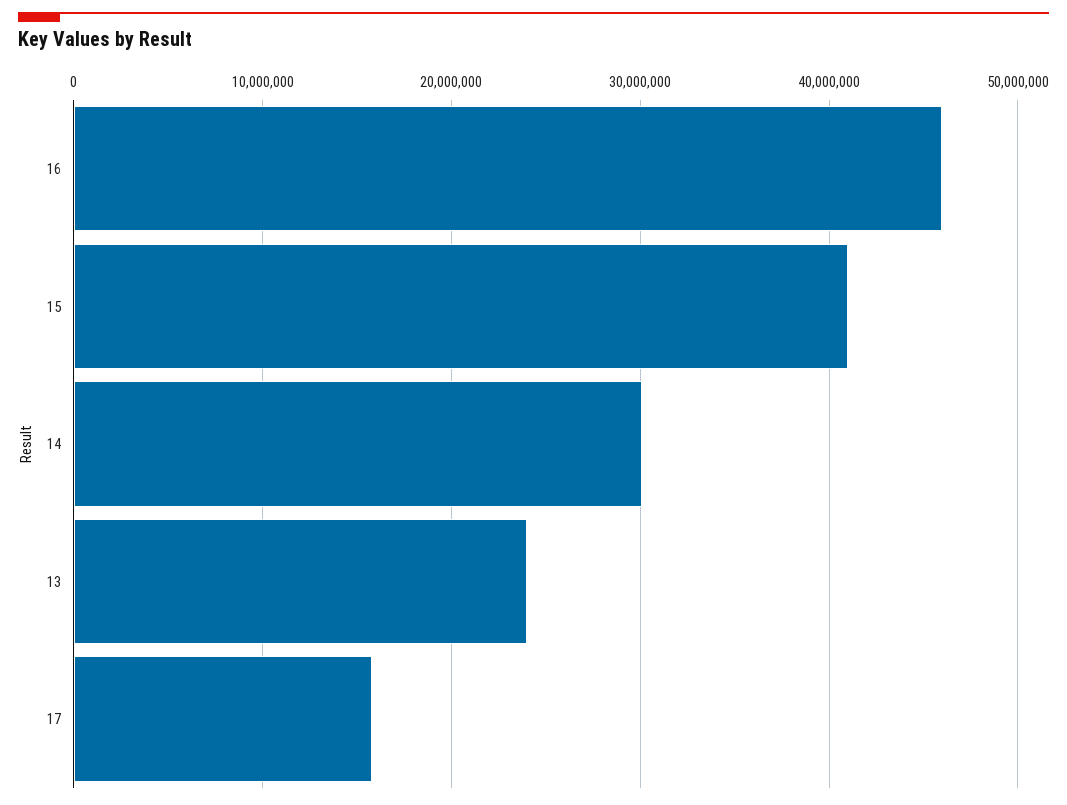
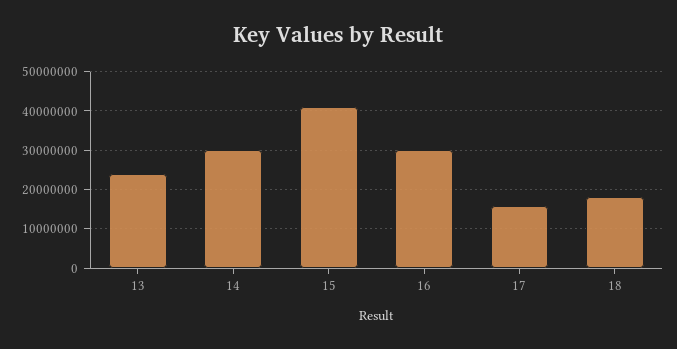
16: 46000000 -> 30000000
18: none -> 18000000

